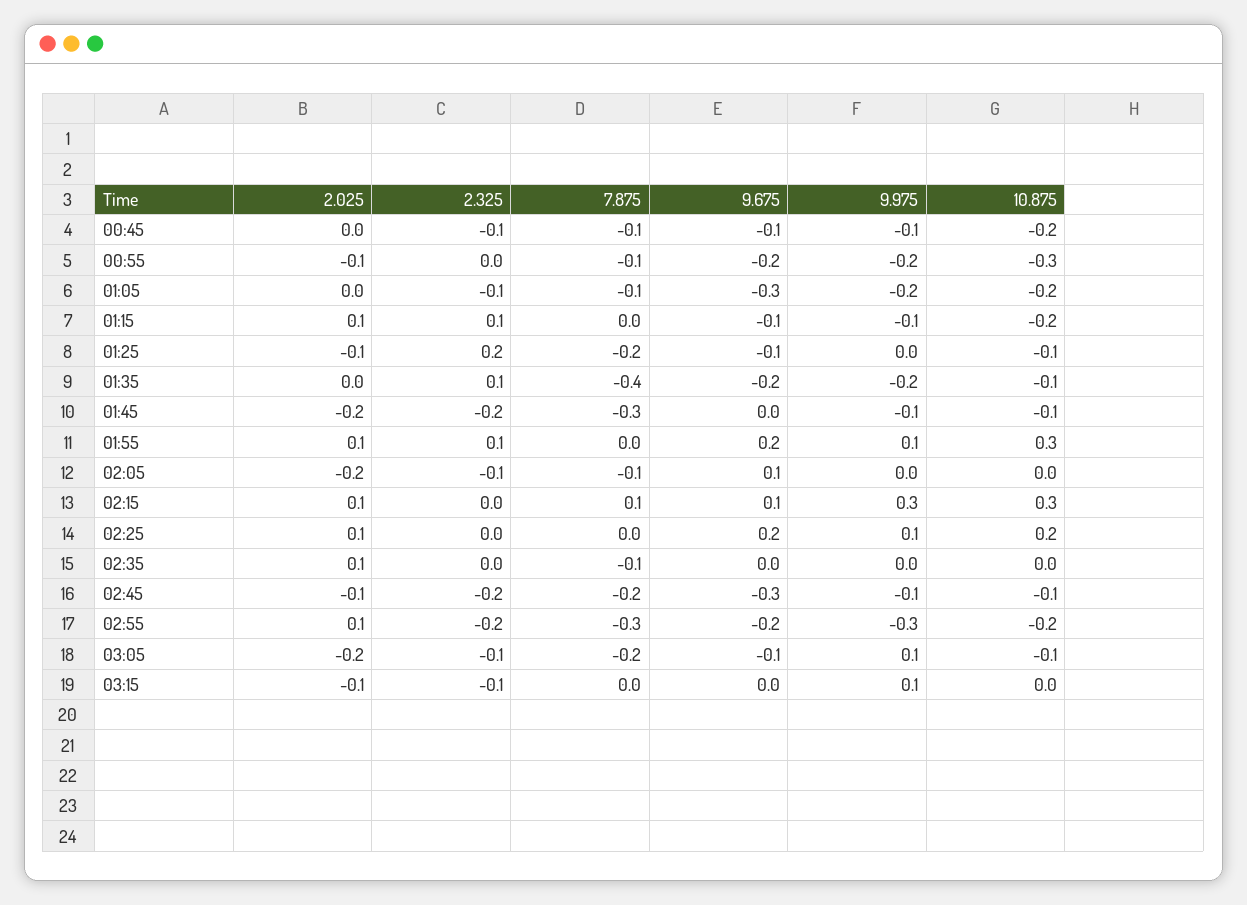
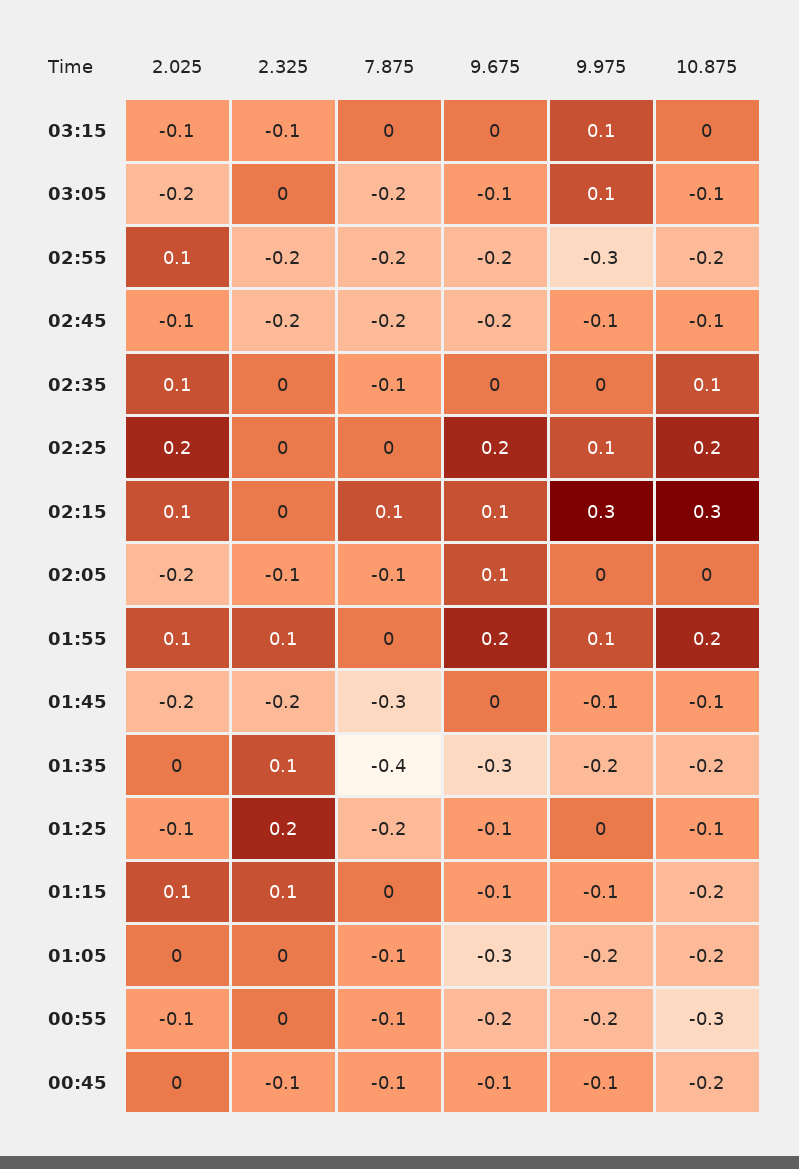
2.325, 01:05: -0.1 -> 0
9.675, 01:35: -0.2 -> -0.3
10.875, 01:35: -0.1 -> -0.2
10.875, 01:55: 0.3 -> 0.2
2.025, 02:25: 0.1 -> 0.2
10.875, 02:35: 0 -> 0.1
9.675, 02:45: -0.3 -> -0.2
7.875, 02:55: -0.3 -> -0.2
2.325, 03:05: -0.1 -> 0

